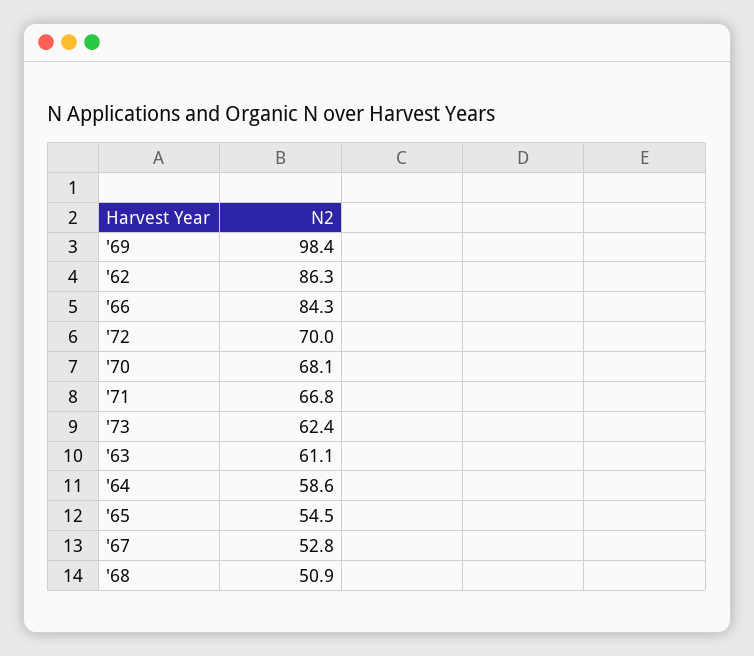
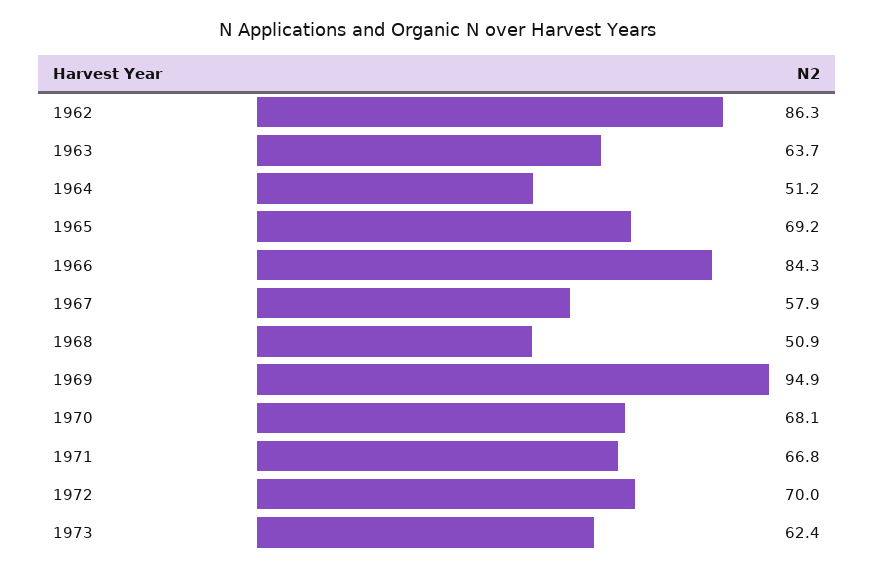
'69: 98.4 -> 94.9
'63: 61.1 -> 63.7
'64: 58.6 -> 51.2
'65: 54.5 -> 69.2
'67: 52.8 -> 57.9

